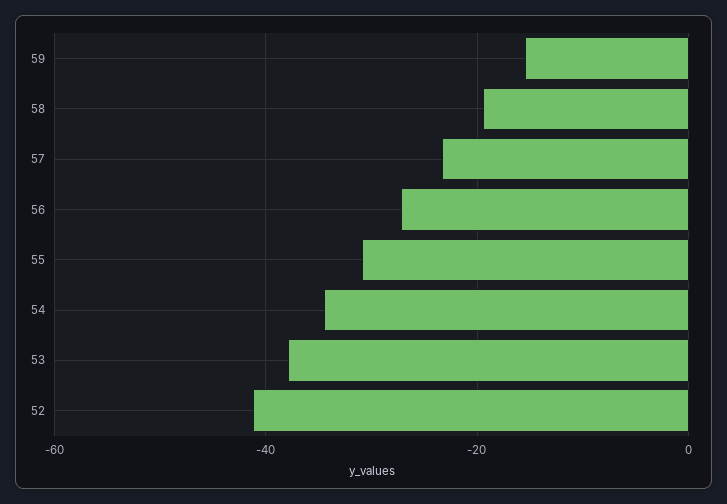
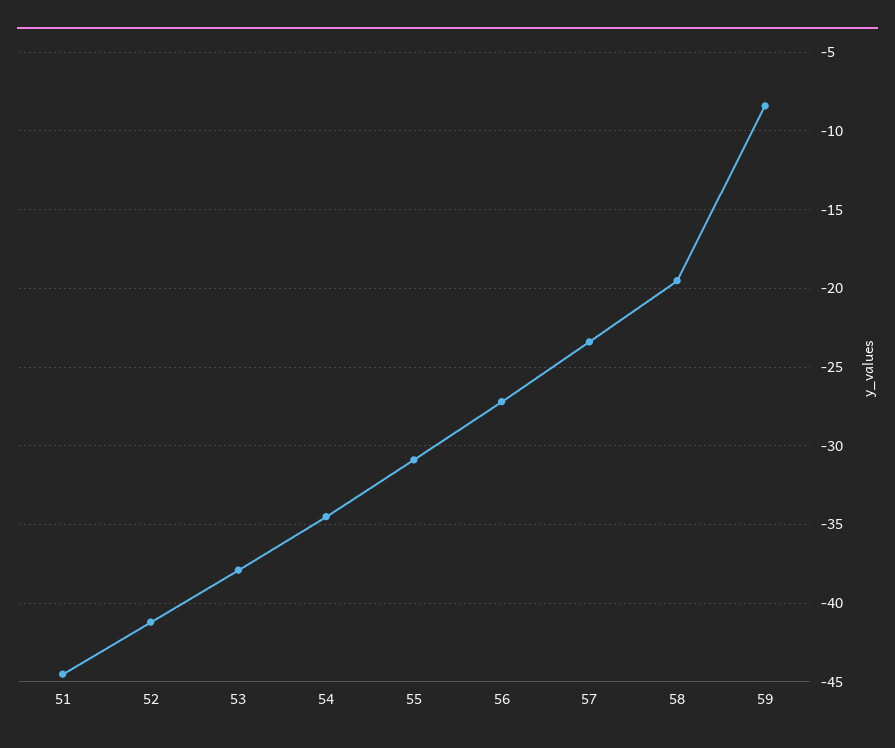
59: -16 -> -8.5
51: none -> -44.5

